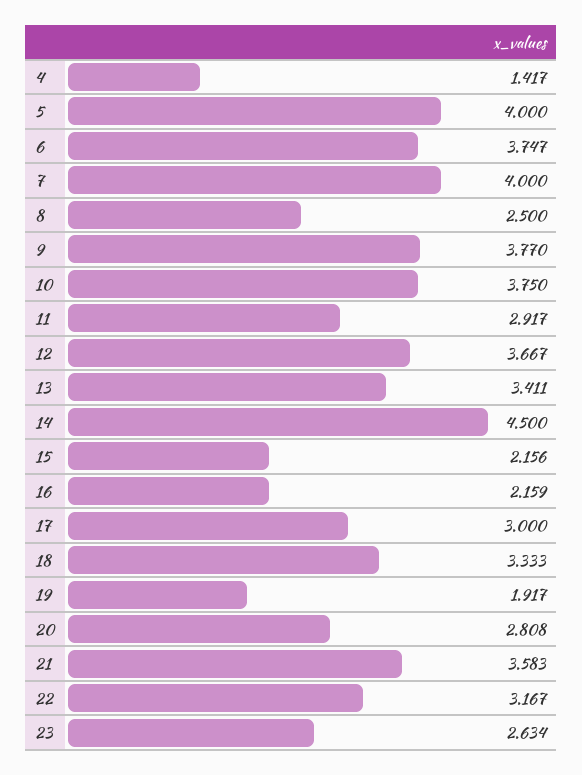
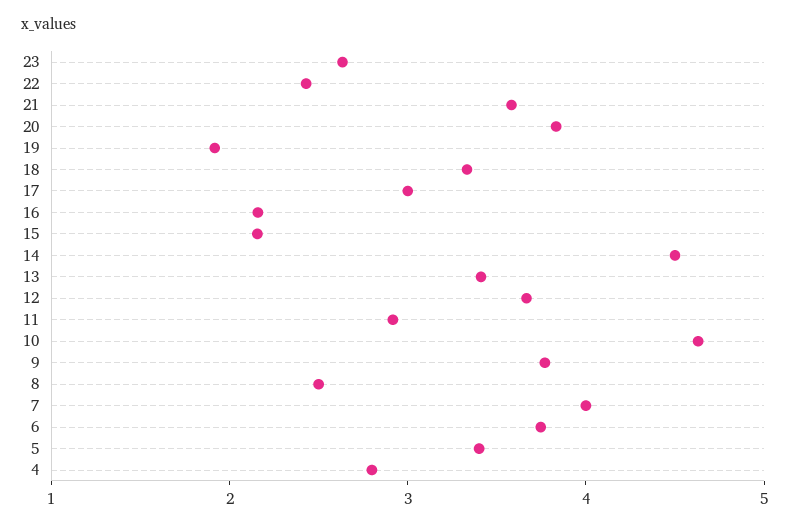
4: 1.417 -> 2.8
5: 4 -> 3.4
10: 3.75 -> 4.6
20: 2.808 -> 3.8
22: 3.167 -> 2.4

